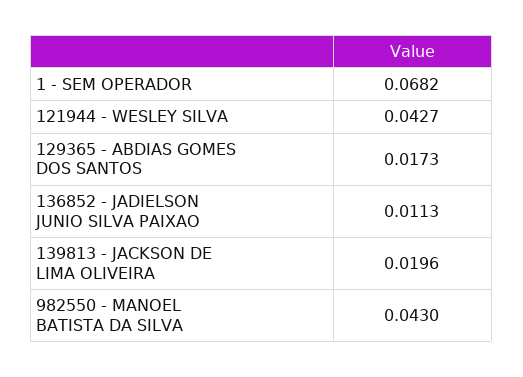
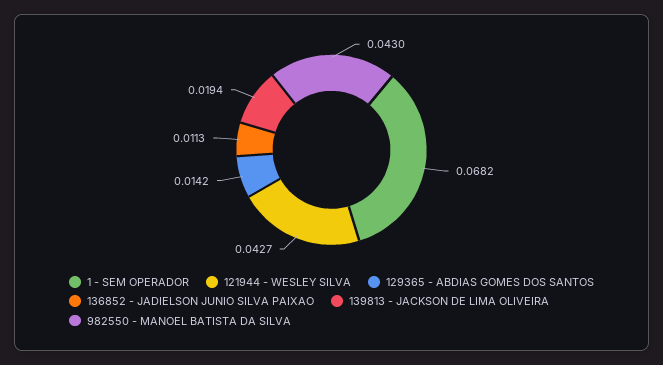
129365 - ABDIAS GOMES DOS SANTOS: 0.0173 -> 0.0142
139813 - JACKSON DE LIMA OLIVEIRA: 0.0196 -> 0.0194

